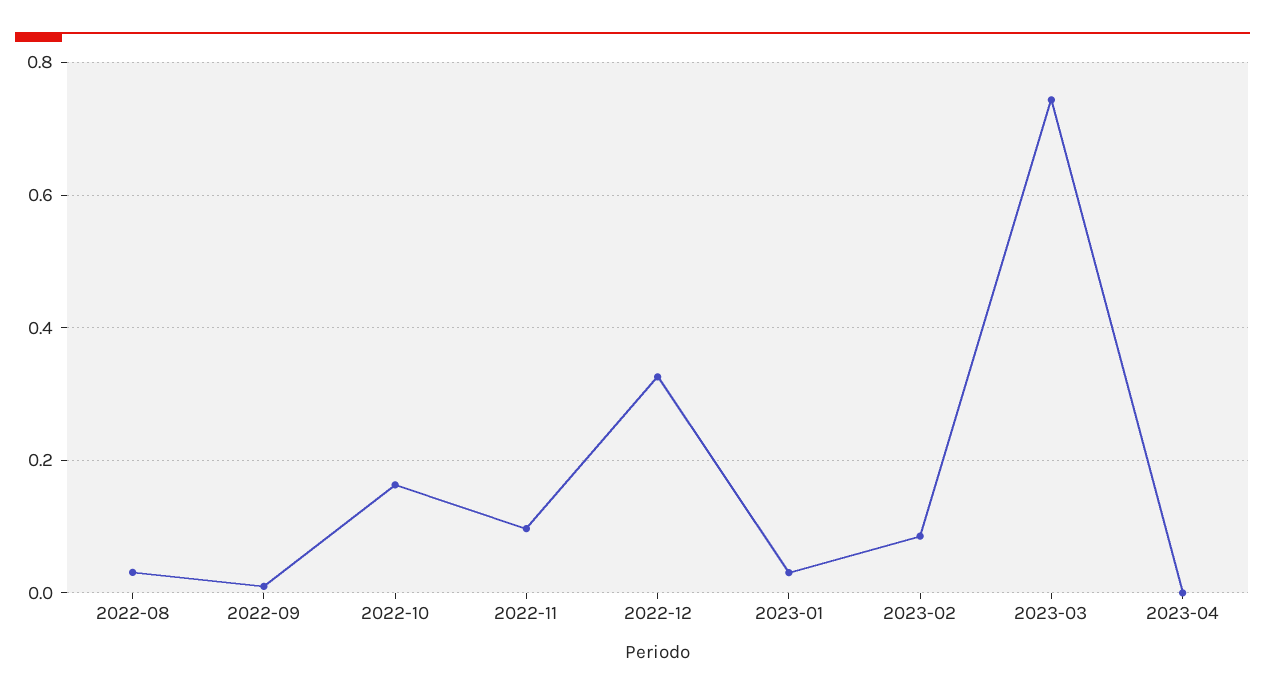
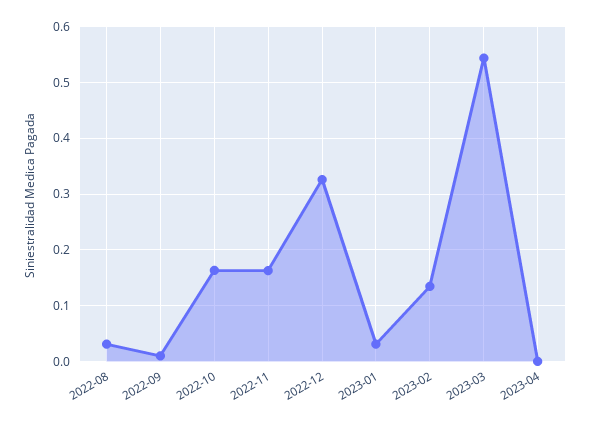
2022-11: 0.1 -> 0.16
2023-02: 0.08 -> 0.14
2023-03: 0.74 -> 0.54

